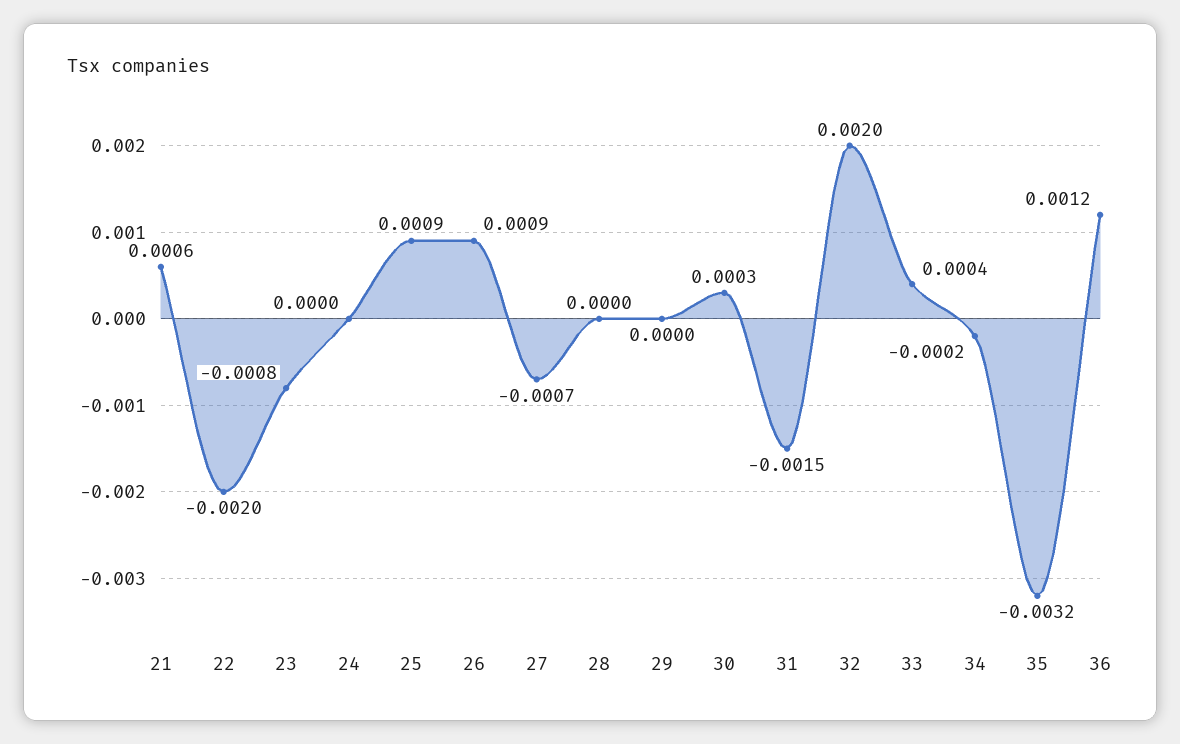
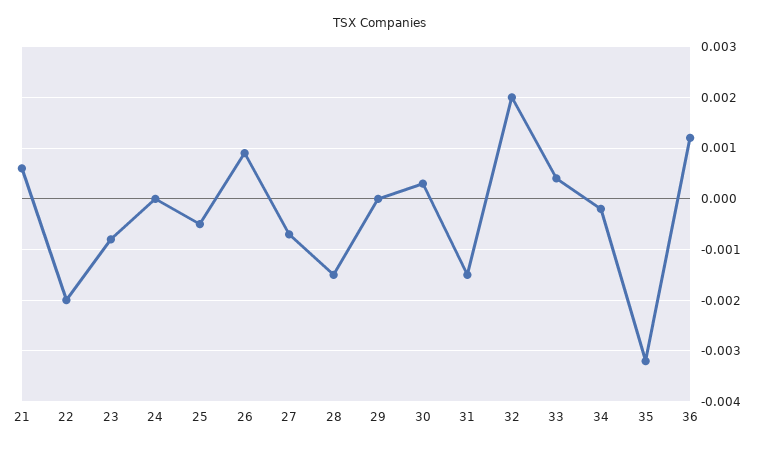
25: 0.0009 -> -0.0005
28: 0 -> -0.0015

